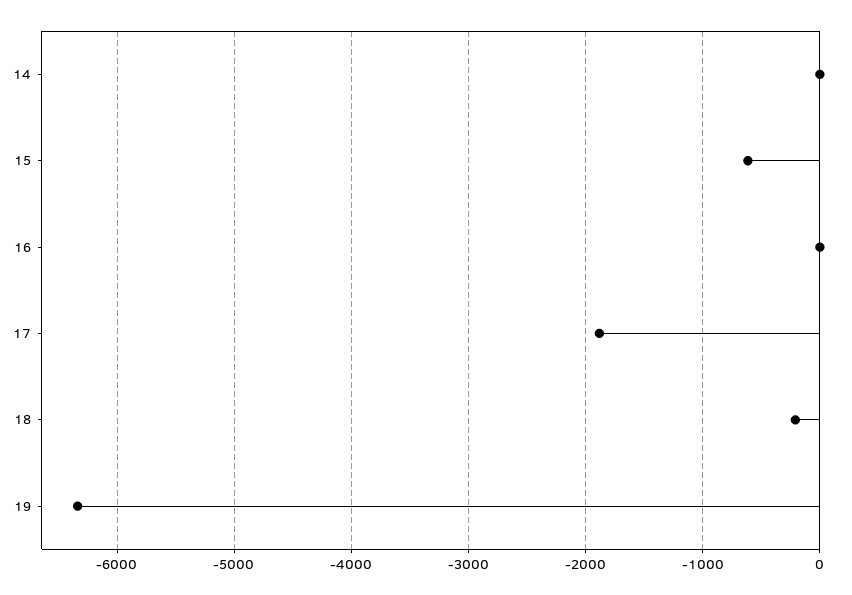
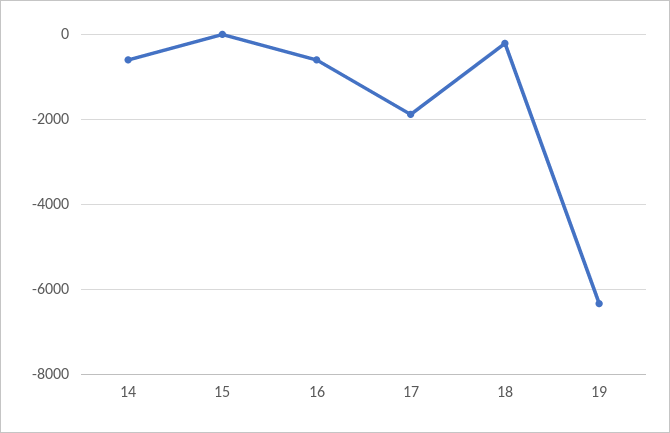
14: 0 -> -600
15: -600 -> 0
16: 0 -> -600

